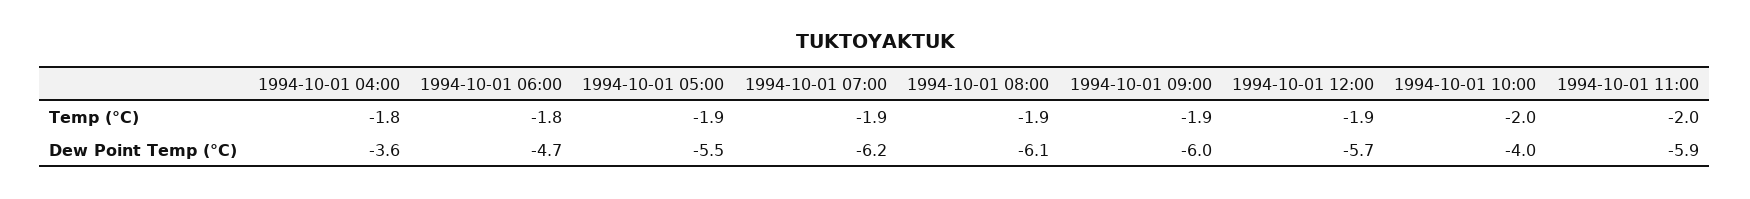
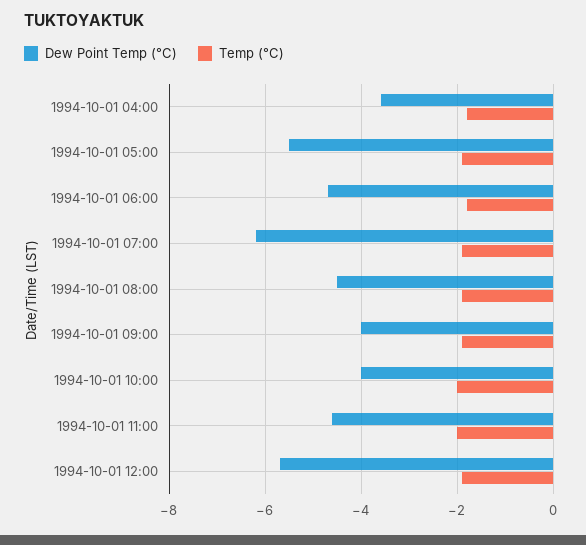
Dew Point Temp (°C), 1994-10-01 08:00: -6.1 -> -4.5
Dew Point Temp (°C), 1994-10-01 09:00: -6 -> -4
Dew Point Temp (°C), 1994-10-01 11:00: -5.9 -> -4.5

